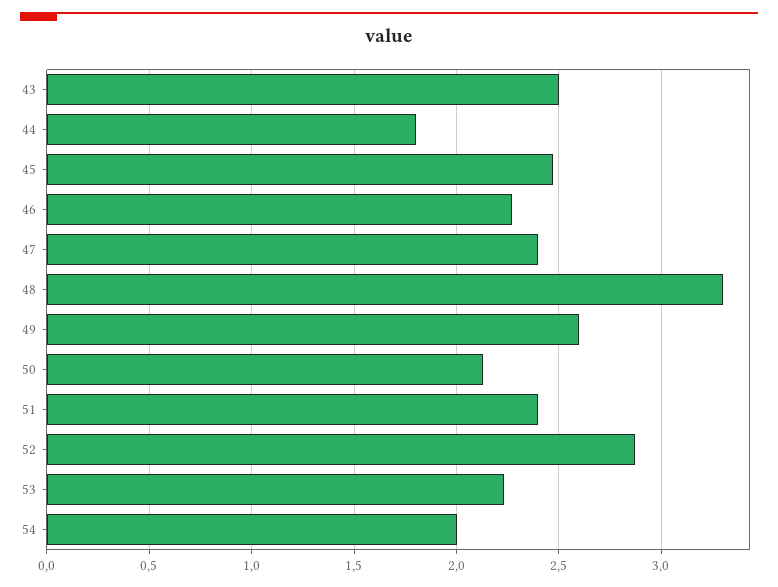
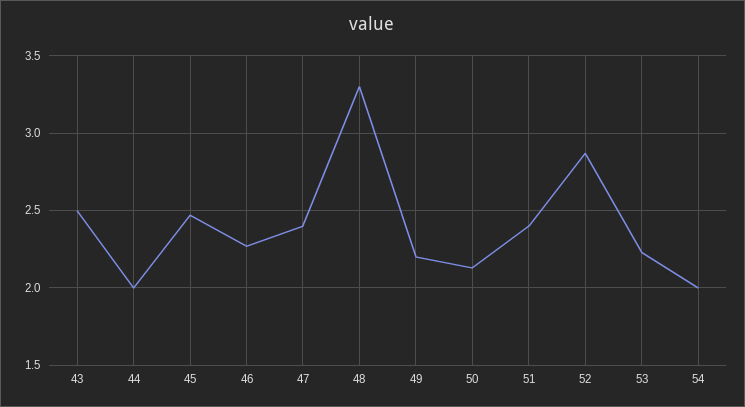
44: 1.8 -> 2
49: 2.6 -> 2.2

